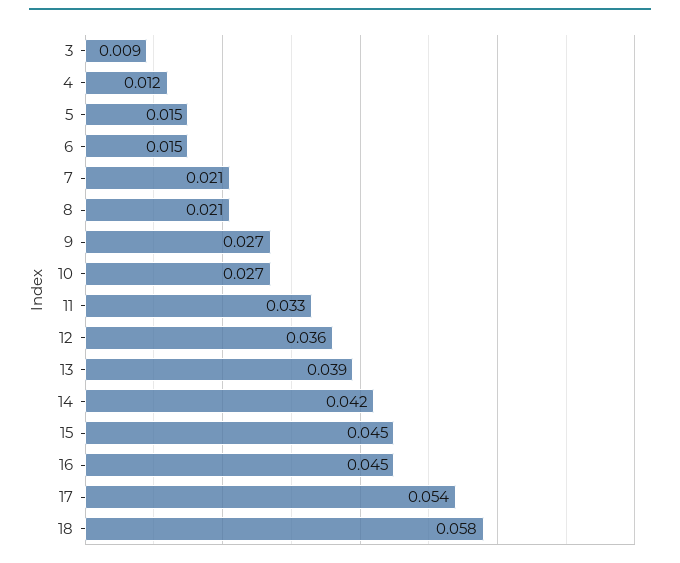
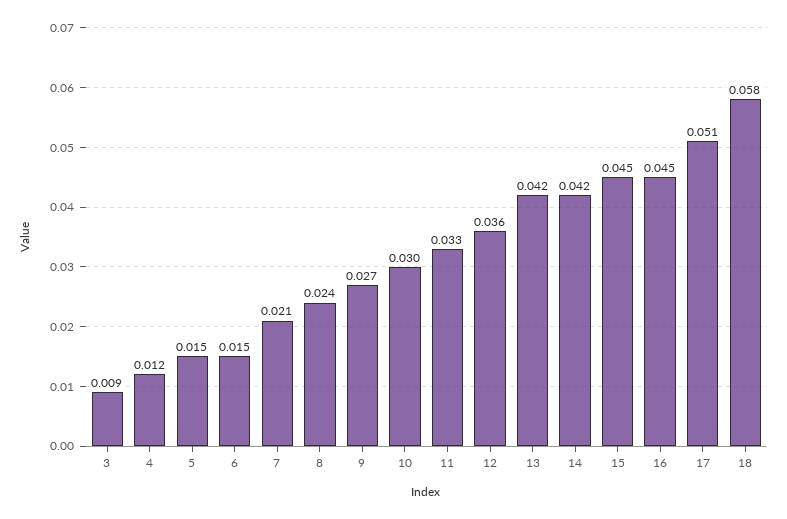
8: 0.021 -> 0.024
10: 0.027 -> 0.03
13: 0.039 -> 0.042
17: 0.054 -> 0.051

